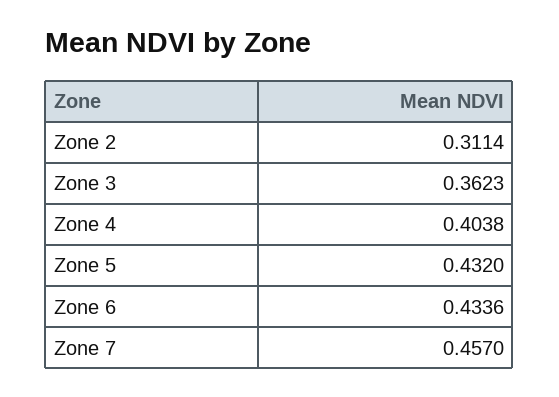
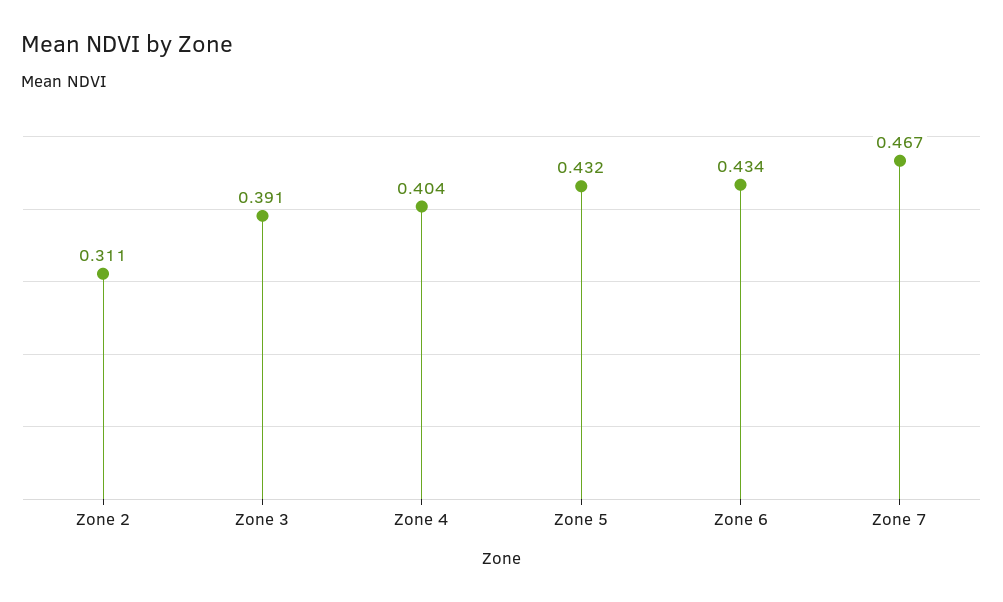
Zone 3: 0.3623 -> 0.391
Zone 7: 0.457 -> 0.467

